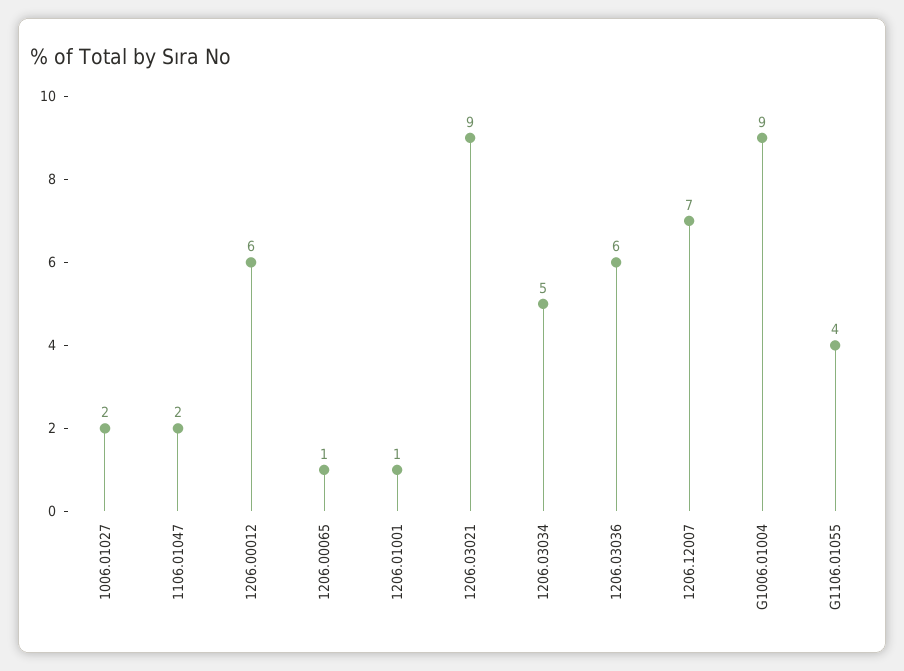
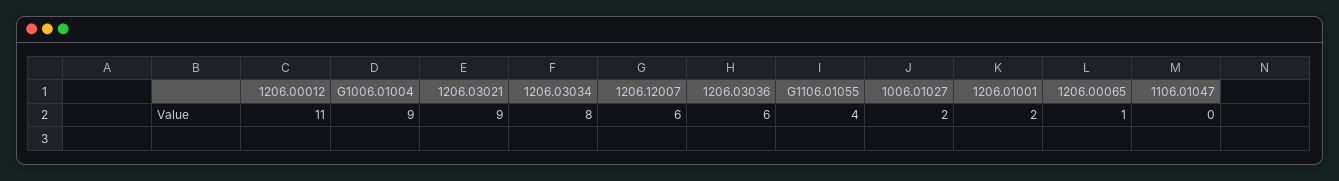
1106.01047: 2 -> 0
1206.00012: 6 -> 11
1206.01001: 1 -> 2
1206.03034: 5 -> 8
1206.12007: 7 -> 6

